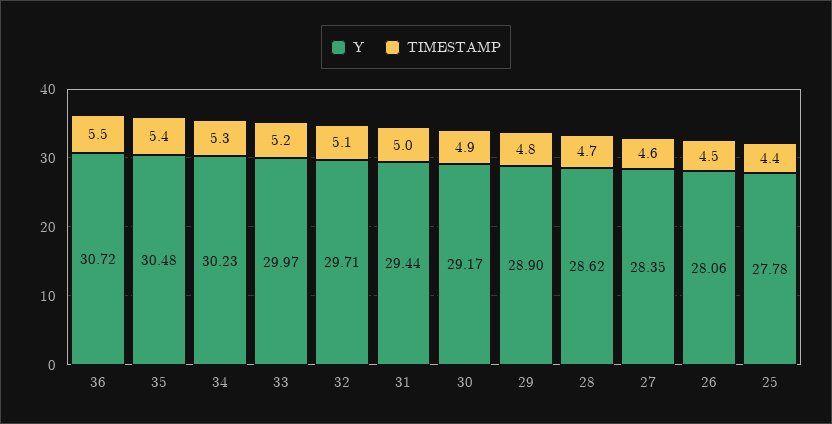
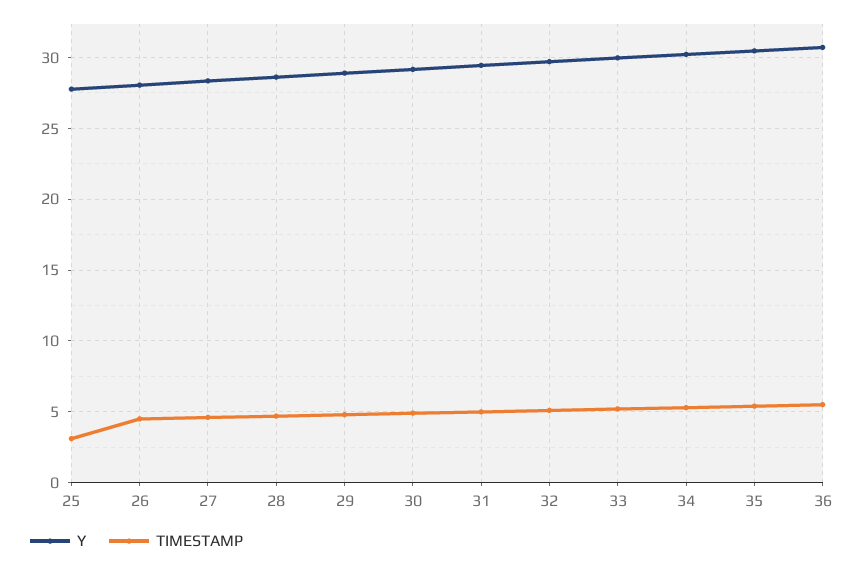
TIMESTAMP, 25: 4.4 -> 3

